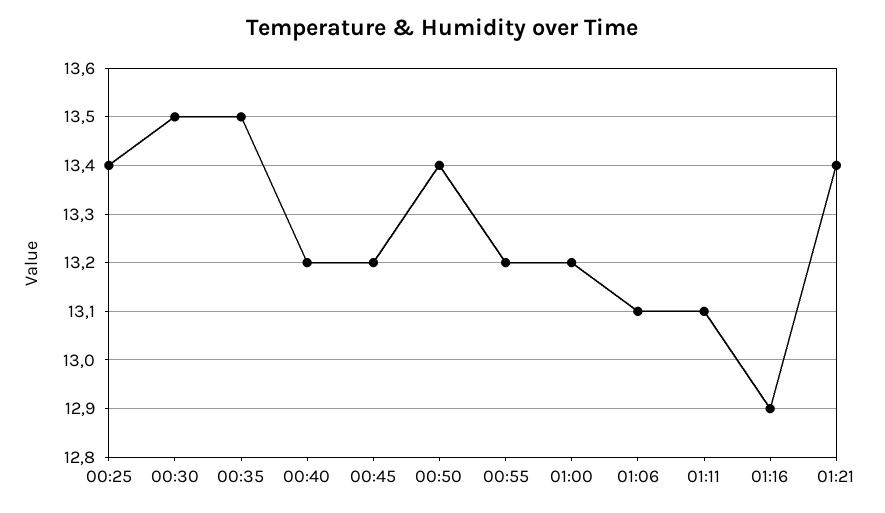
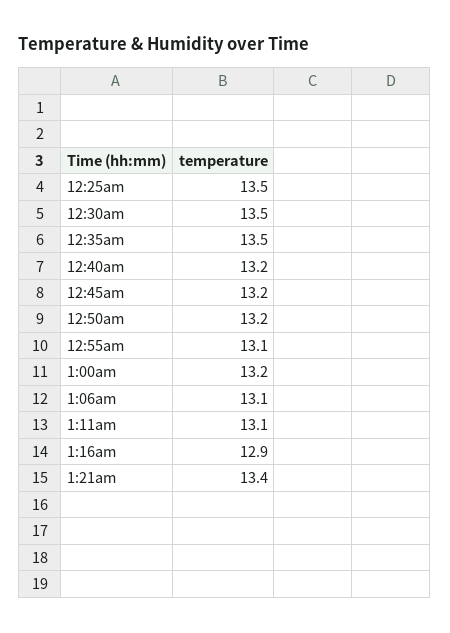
00:25: 13.4 -> 13.5
00:50: 13.4 -> 13.2
00:55: 13.2 -> 13.1

